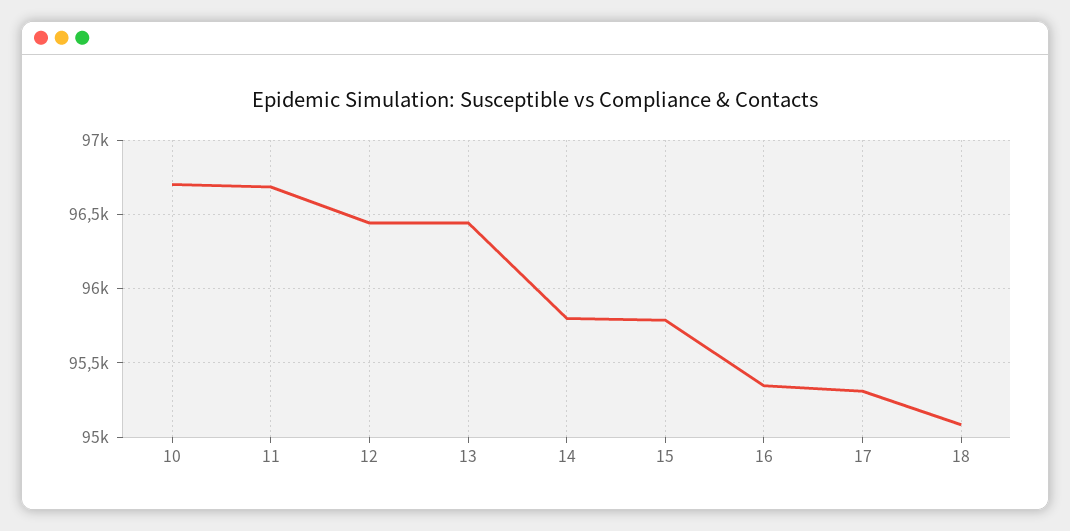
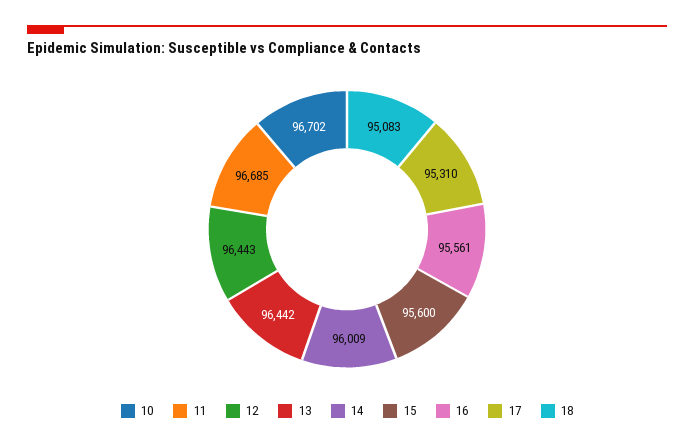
14: 95800 -> 96009
15: 95800 -> 95600
16: 95350 -> 95561

